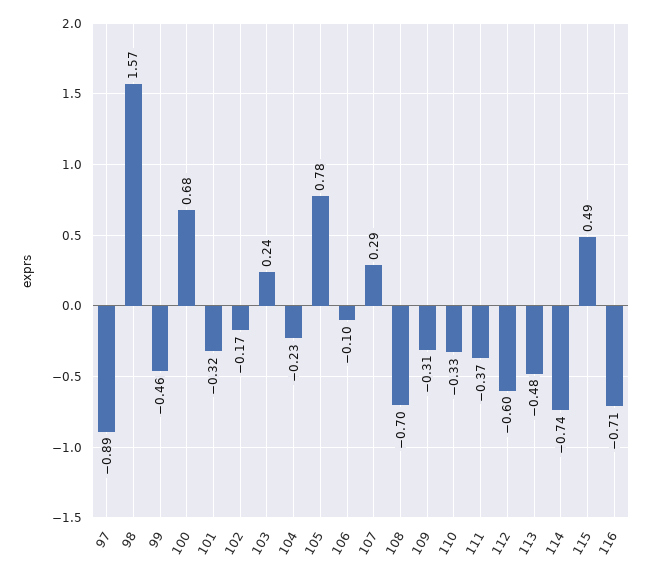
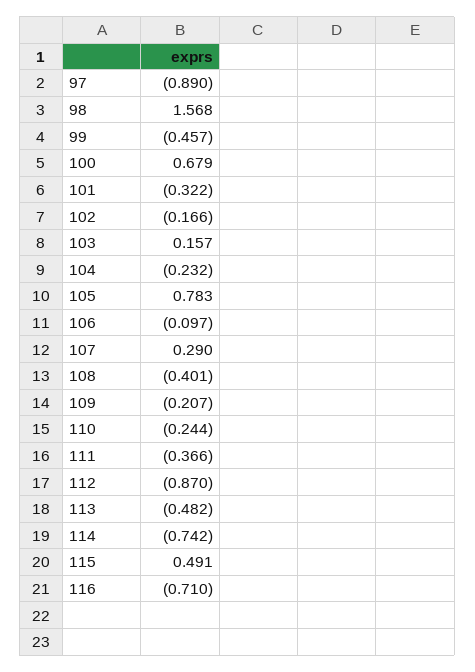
103: 0.24 -> 0.157
108: -0.7 -> -0.401
109: -0.31 -> -0.207
110: -0.33 -> -0.244
112: -0.6 -> -0.87

